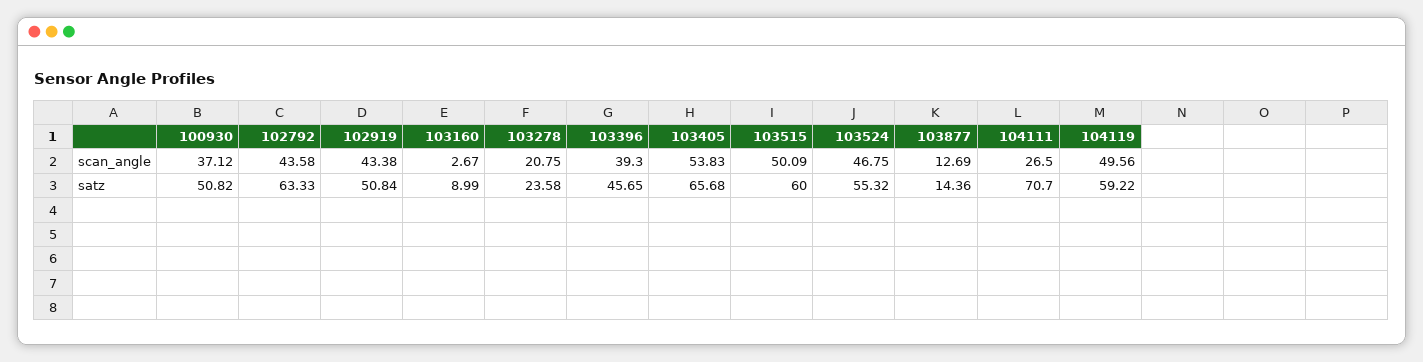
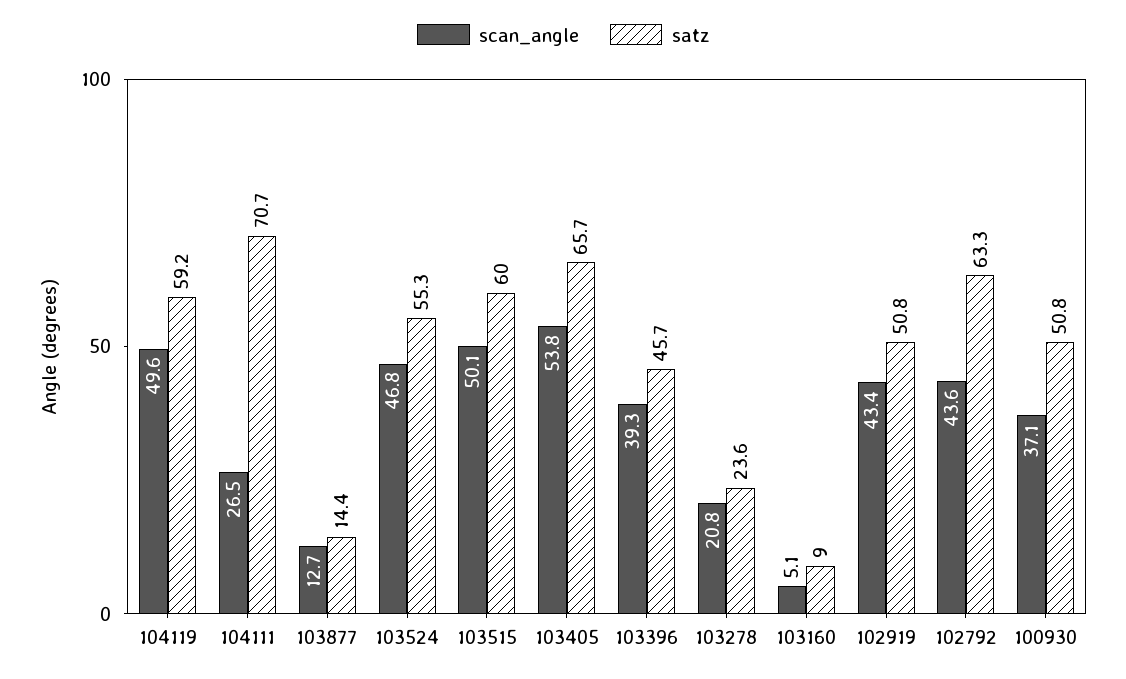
scan_angle, 103160: 2.67 -> 5.1

